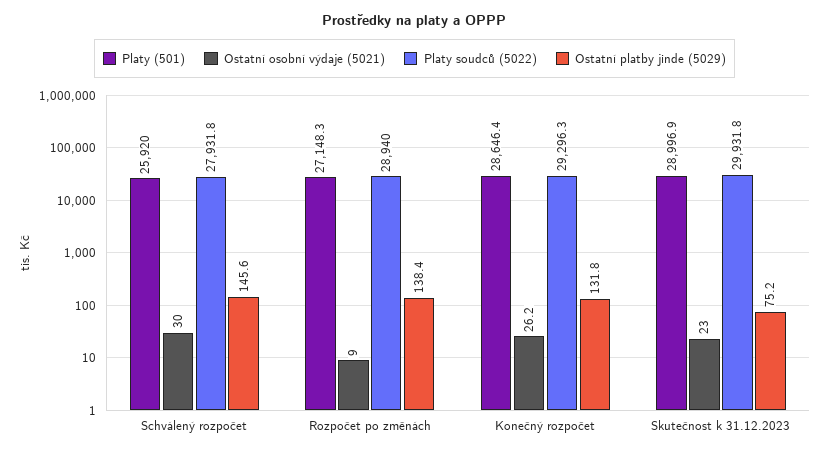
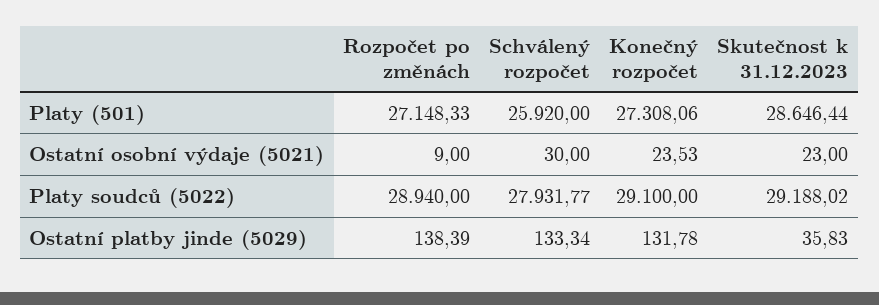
Ostatní platby jinde (5029), Schválený rozpočet: 145.6 -> 133.34
Platy (501), Konečný rozpočet: 28646.4 -> 27308.06
Ostatní osobní výdaje (5021), Konečný rozpočet: 26.2 -> 23.53
Platy soudců (5022), Konečný rozpočet: 29296.3 -> 29100
Platy (501), Skutečnost k 31.12.2023: 28996.9 -> 28646.44
Platy soudců (5022), Skutečnost k 31.12.2023: 29931.8 -> 29188.02
Ostatní platby jinde (5029), Skutečnost k 31.12.2023: 75.2 -> 35.83

